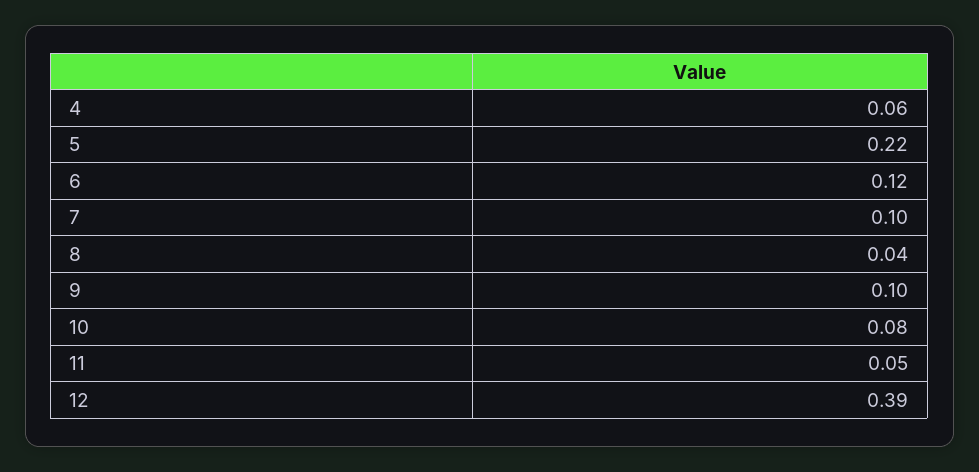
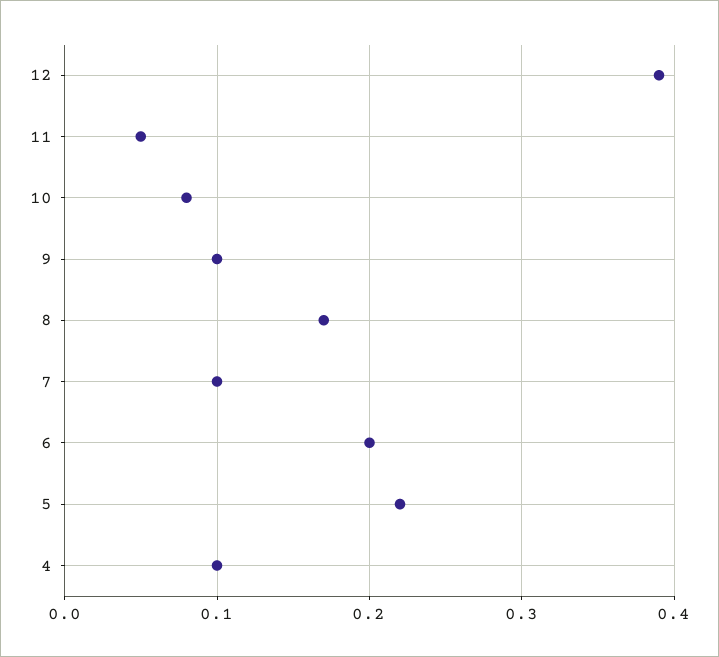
4: 0.06 -> 0.1
6: 0.12 -> 0.2
8: 0.04 -> 0.17

